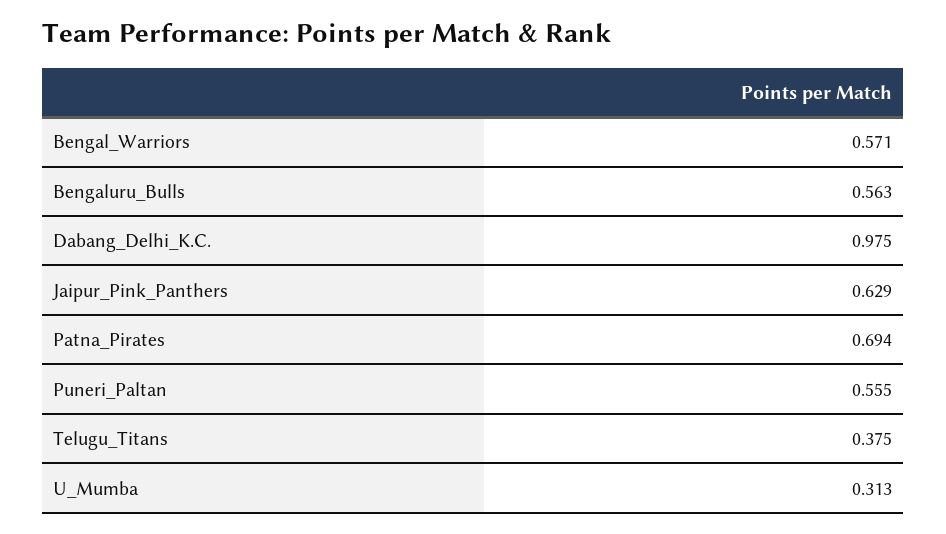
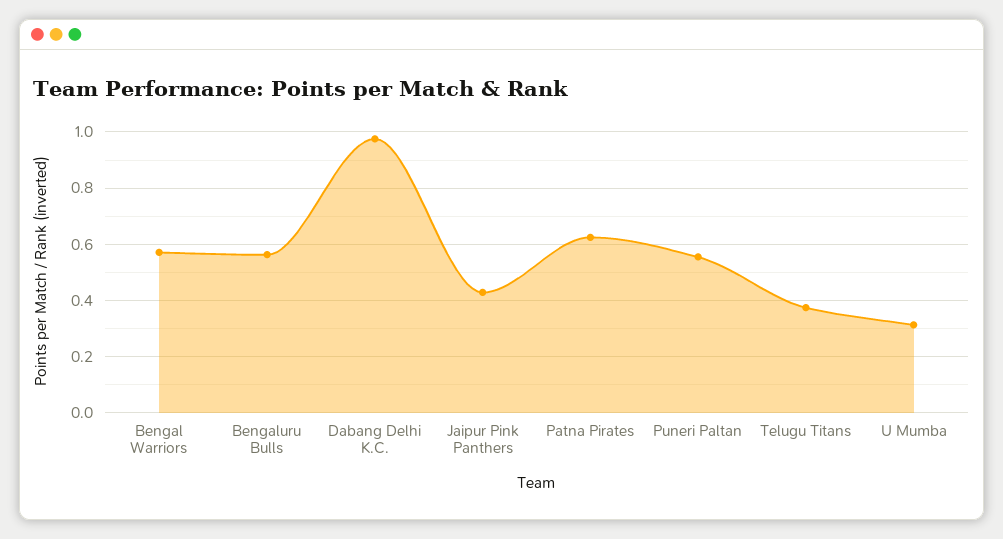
Jaipur_Pink_Panthers: 0.629 -> 0.425
Patna_Pirates: 0.694 -> 0.625

